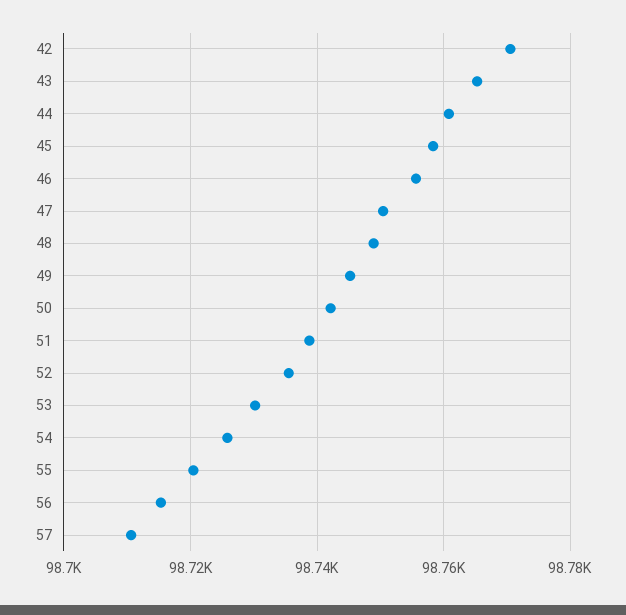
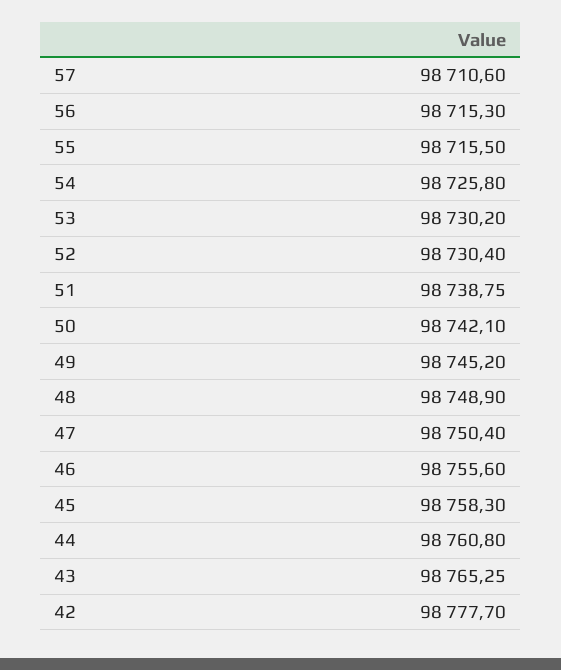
42: 98770 -> 98777.7
52: 98736 -> 98730.4
55: 98720 -> 98715.5

